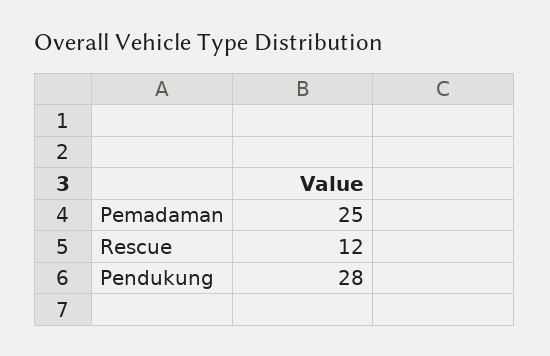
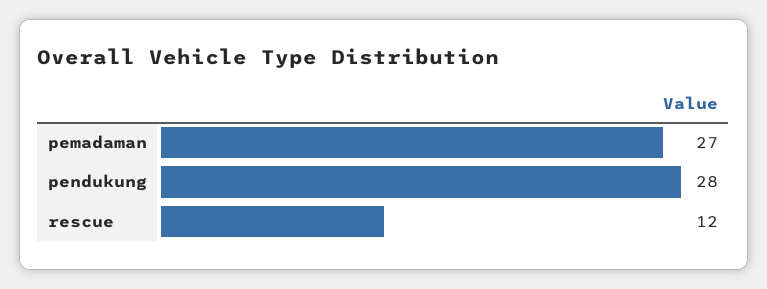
Pemadaman: 25 -> 27

